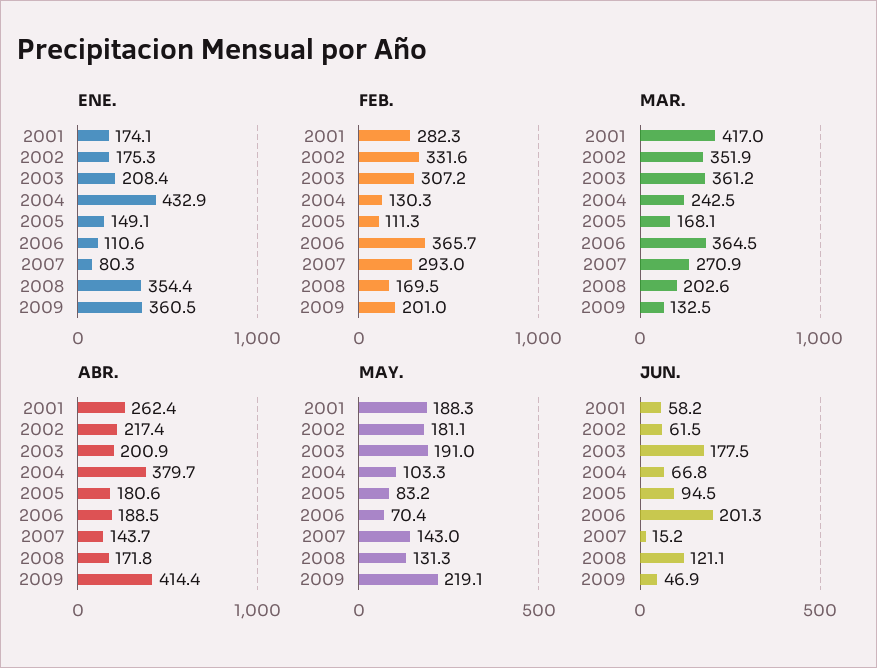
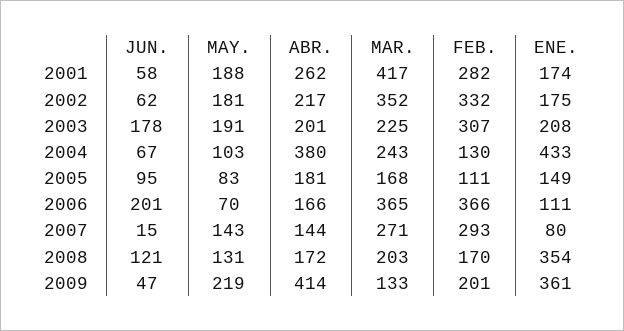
MAR., 2003: 361.2 -> 225
ABR., 2006: 188.5 -> 166

